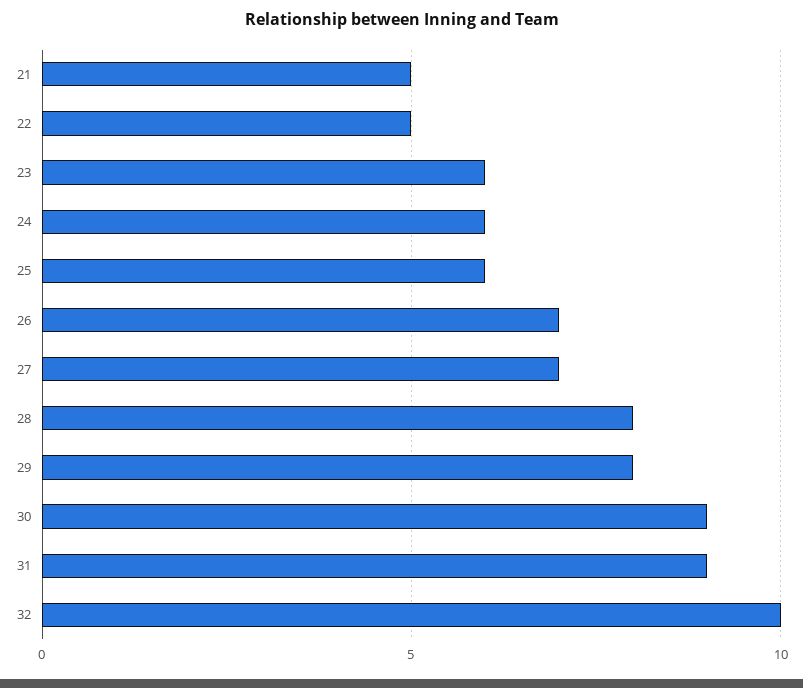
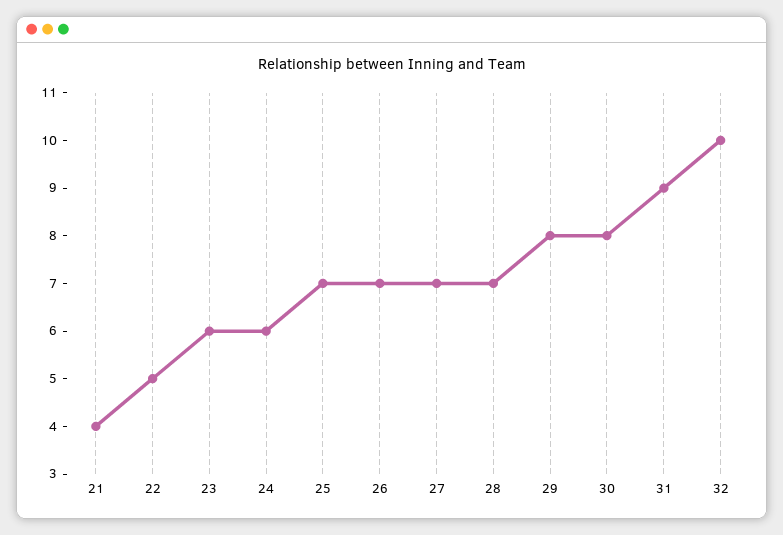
21: 5 -> 4
25: 6 -> 7
28: 8 -> 7
30: 9 -> 8

